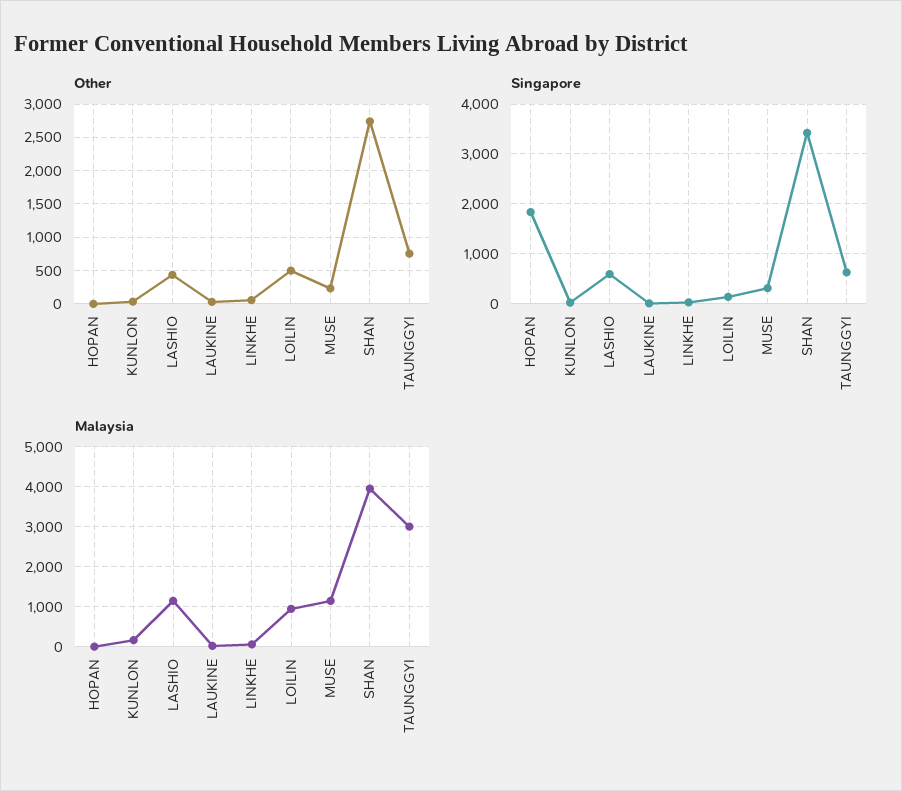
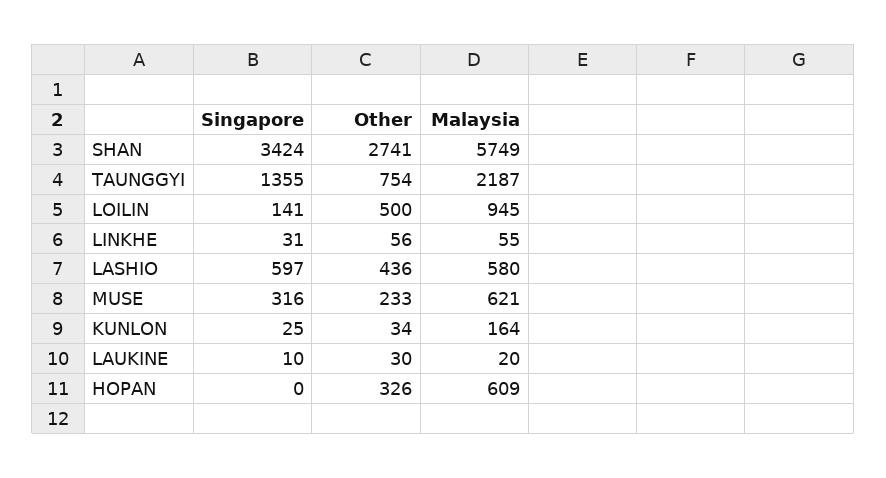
Other, HOPAN: 0 -> 326
Singapore, HOPAN: 1800 -> 0
Singapore, TAUNGGYI: 600 -> 1355
Malaysia, HOPAN: 0 -> 609
Malaysia, LASHIO: 1200 -> 580
Malaysia, MUSE: 1200 -> 621
Malaysia, SHAN: 4000 -> 5749
Malaysia, TAUNGGYI: 3000 -> 2187

